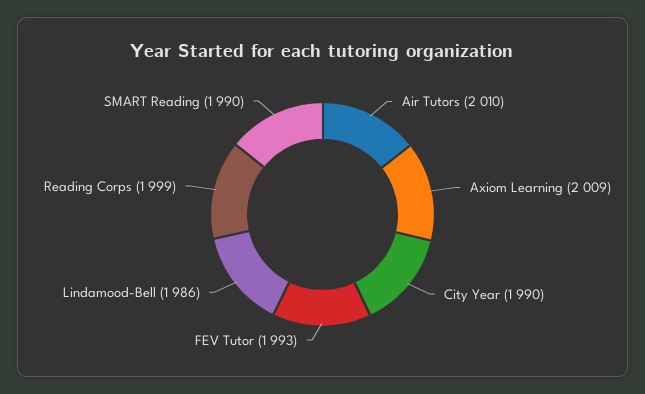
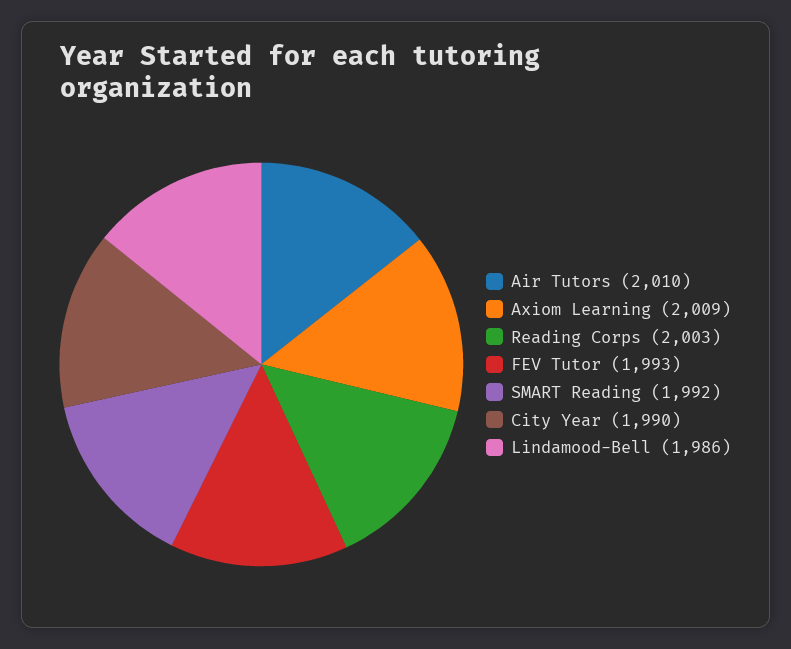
Reading Corps: 1999 -> 2003
SMART Reading: 1990 -> 1992

